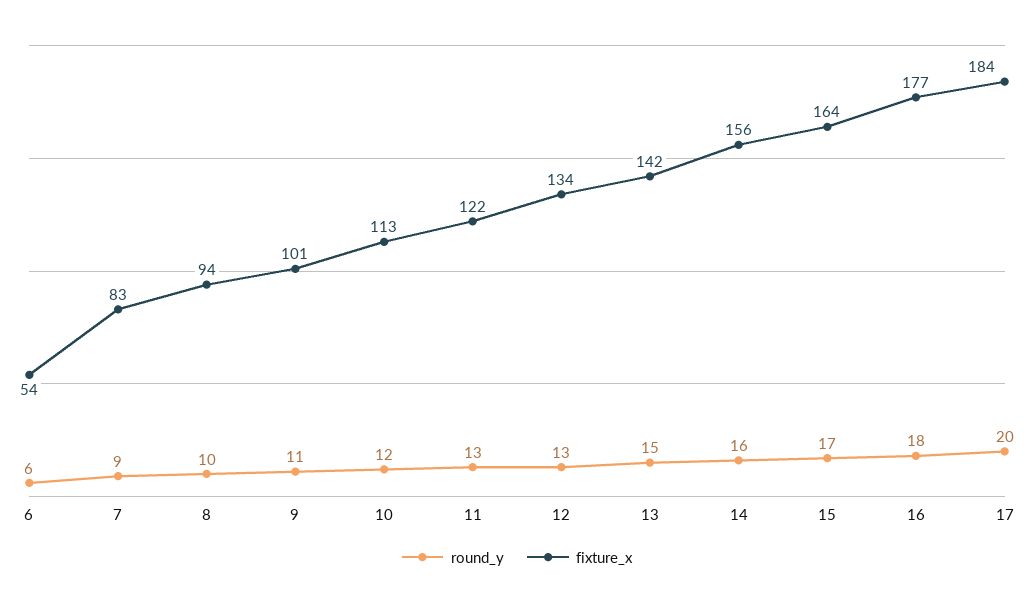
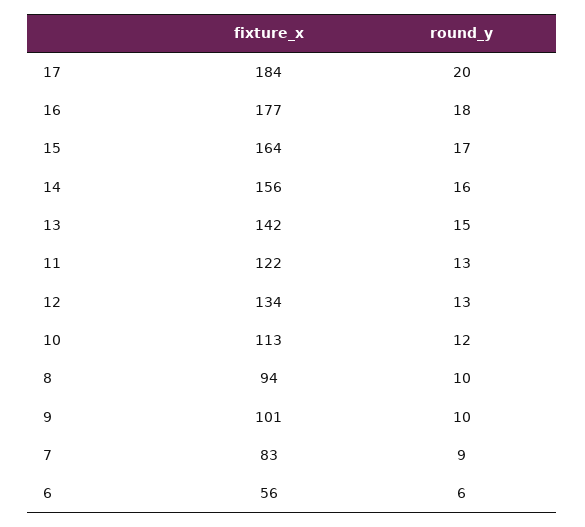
fixture_x, 6: 54 -> 56
round_y, 9: 11 -> 10

